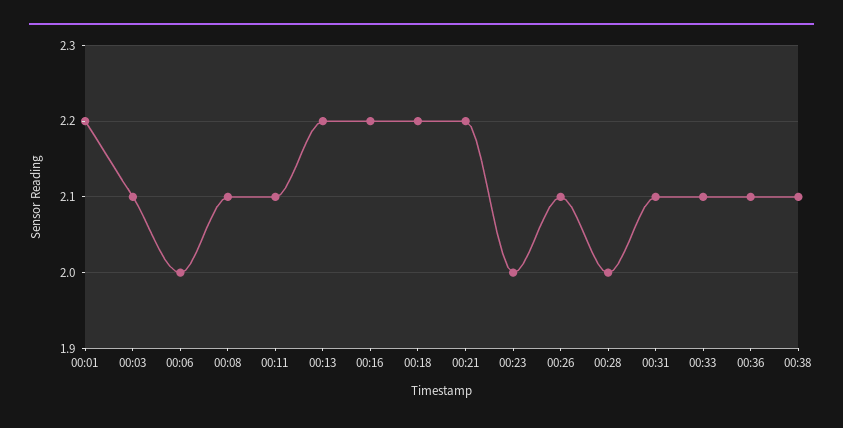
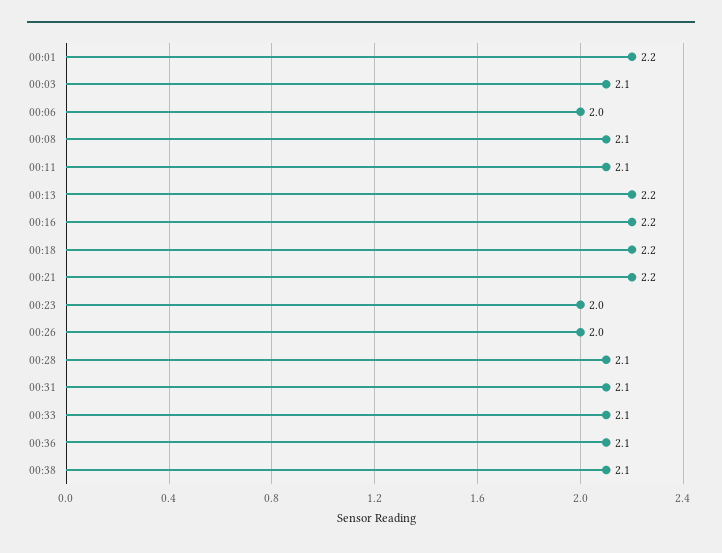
00:26: 2.1 -> 2
00:28: 2 -> 2.1

